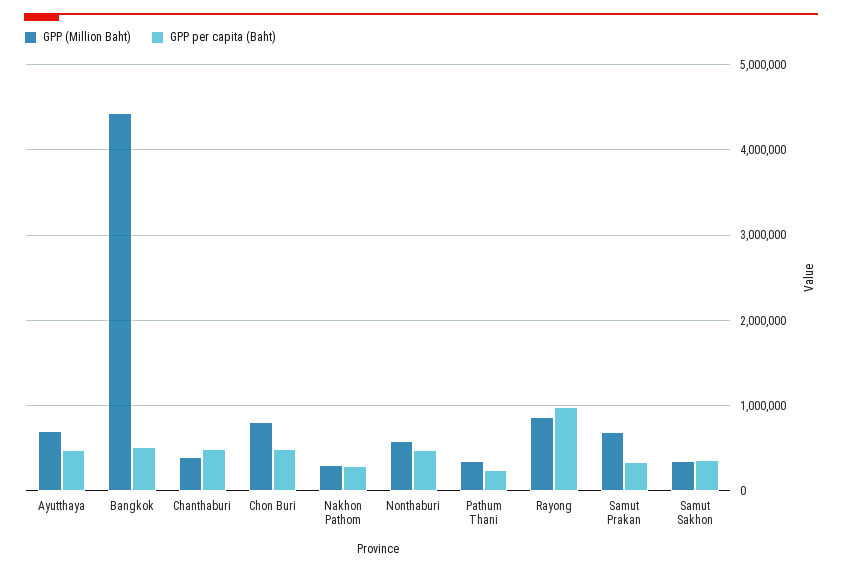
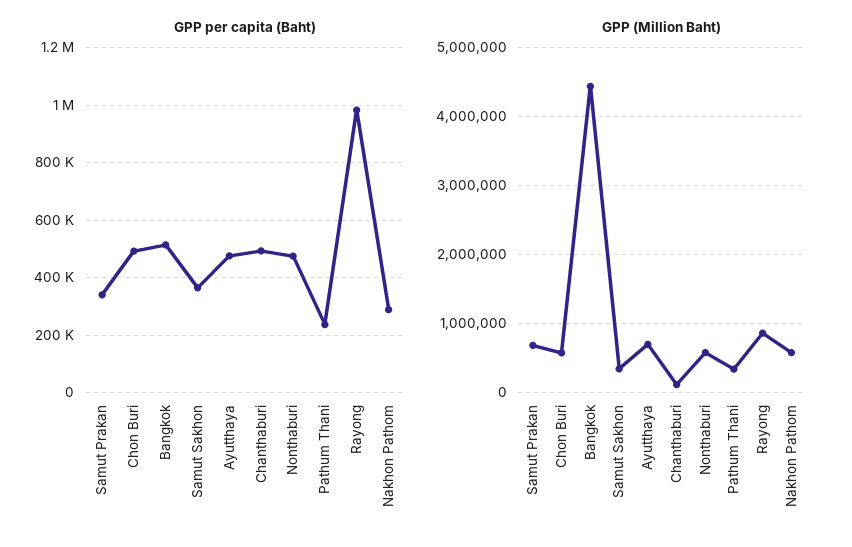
GPP (Million Baht), Chanthaburi: 400000 -> 100000
GPP (Million Baht), Chon Buri: 800000 -> 600000
GPP (Million Baht), Nakhon Pathom: 300000 -> 600000

